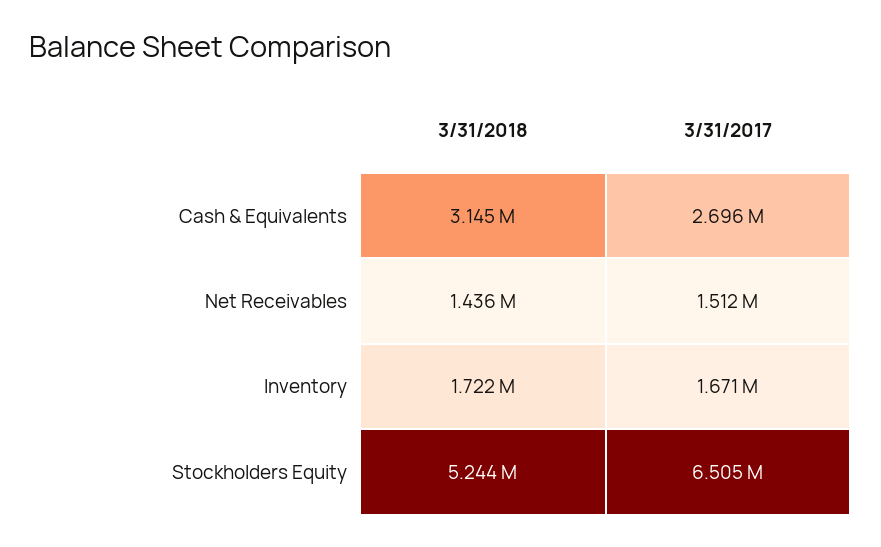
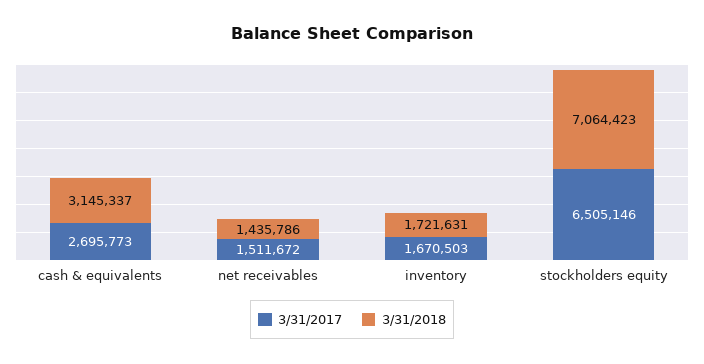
3/31/2018, Stockholders Equity: 5244000 -> 7064423

